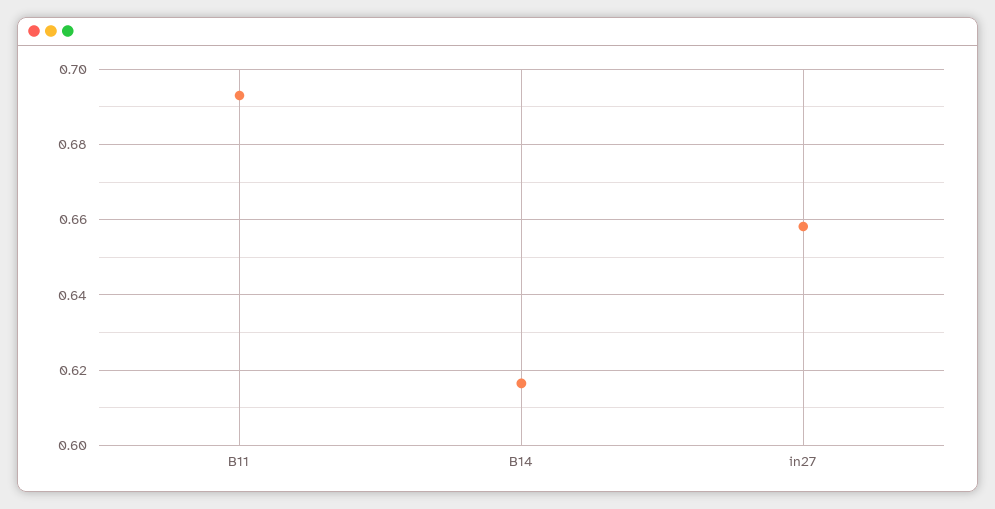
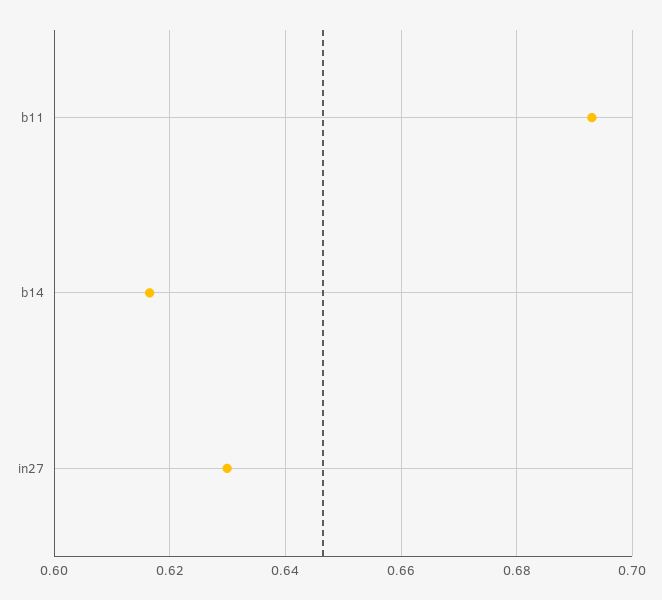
in27: 0.658 -> 0.63

